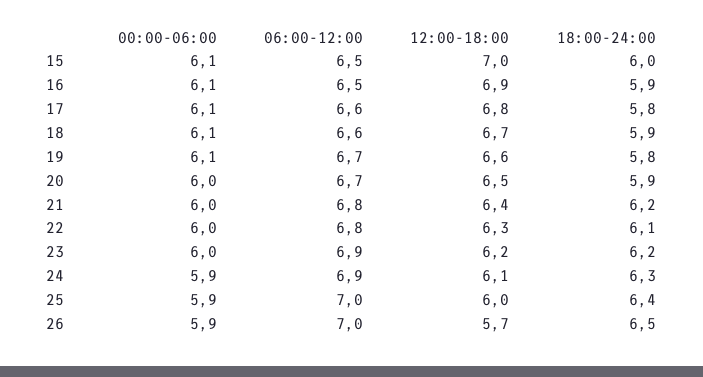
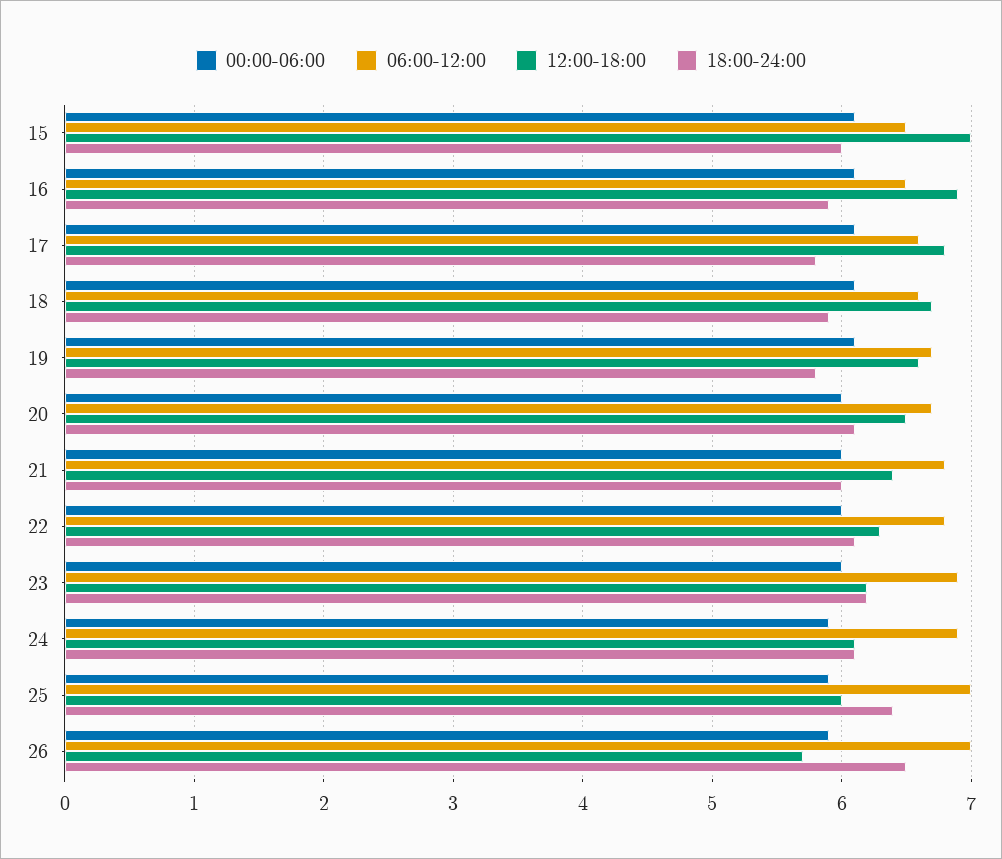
18:00-24:00, 20: 5.9 -> 6.1
18:00-24:00, 21: 6.2 -> 6
18:00-24:00, 24: 6.3 -> 6.1

